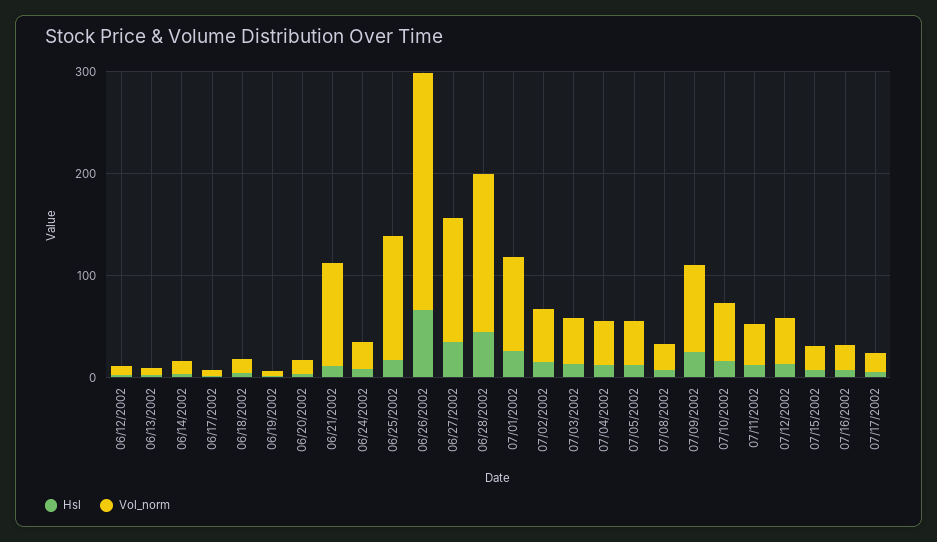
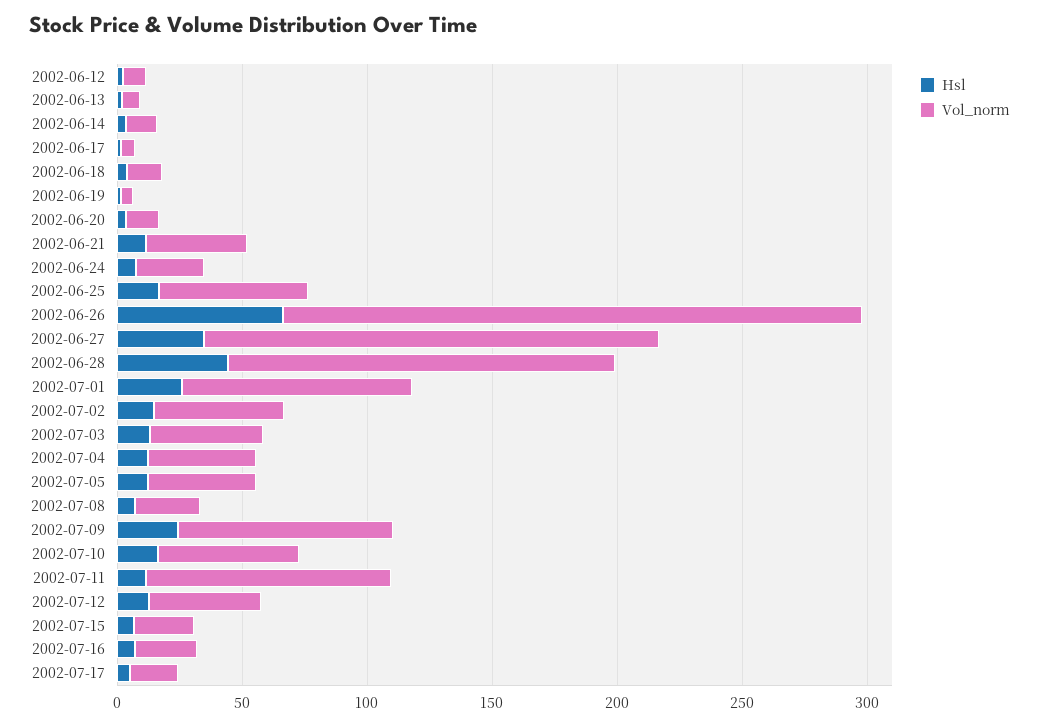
Vol_norm, 06/21/2002: 100 -> 40
Vol_norm, 06/25/2002: 120 -> 60
Vol_norm, 06/27/2002: 120 -> 180
Vol_norm, 07/11/2002: 40 -> 100

